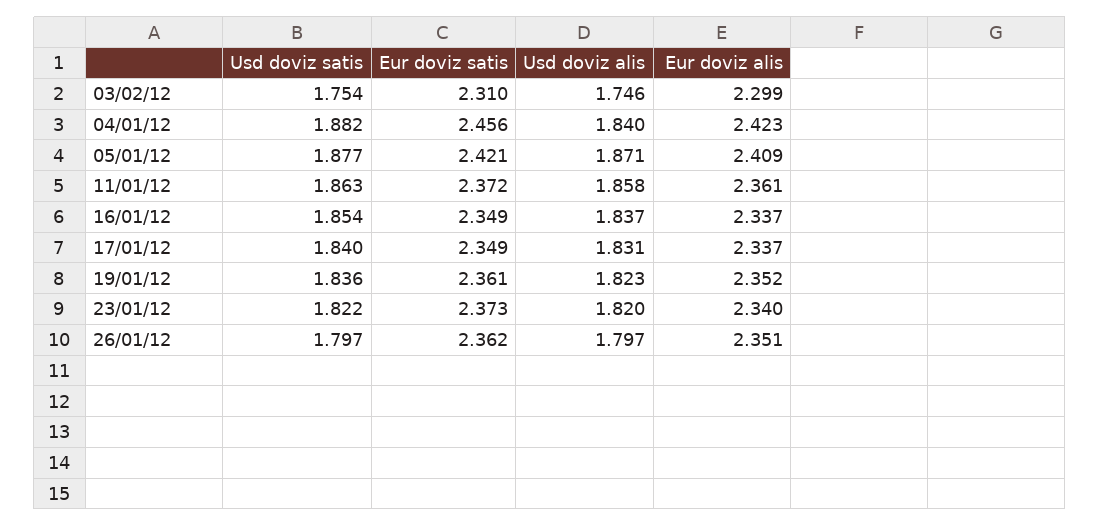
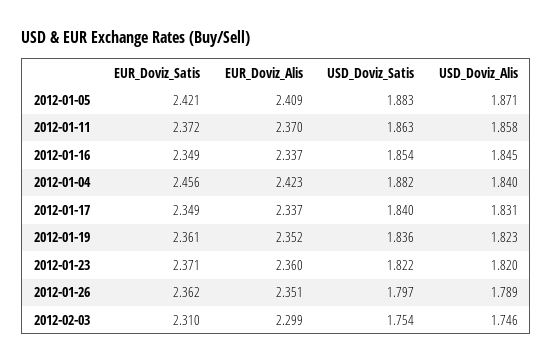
Usd doviz satis, 05/01/12: 1.877 -> 1.883
Eur doviz alis, 11/01/12: 2.361 -> 2.37
Usd doviz alis, 16/01/12: 1.837 -> 1.845
Eur doviz satis, 23/01/12: 2.373 -> 2.371
Eur doviz alis, 23/01/12: 2.34 -> 2.36
Usd doviz alis, 26/01/12: 1.797 -> 1.789

